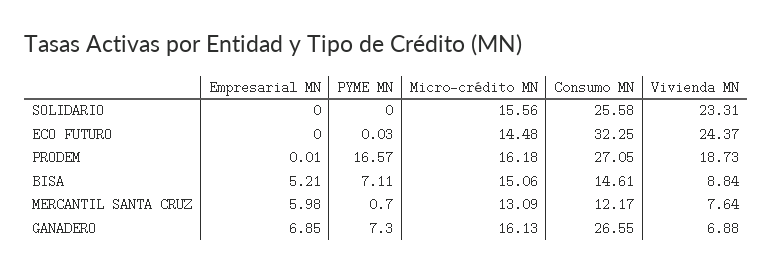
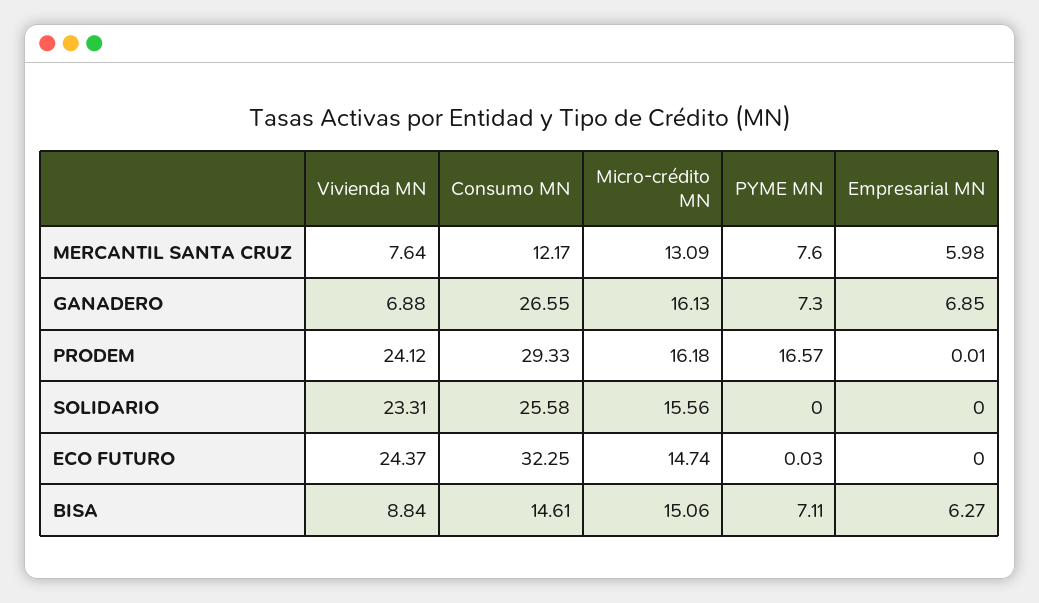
Micro-crédito MN, ECO FUTURO: 14.48 -> 14.74
Consumo MN, PRODEM: 27.05 -> 29.33
Vivienda MN, PRODEM: 18.73 -> 24.12
Empresarial MN, BISA: 5.21 -> 6.27
PYME MN, MERCANTIL SANTA CRUZ: 0.7 -> 7.6

